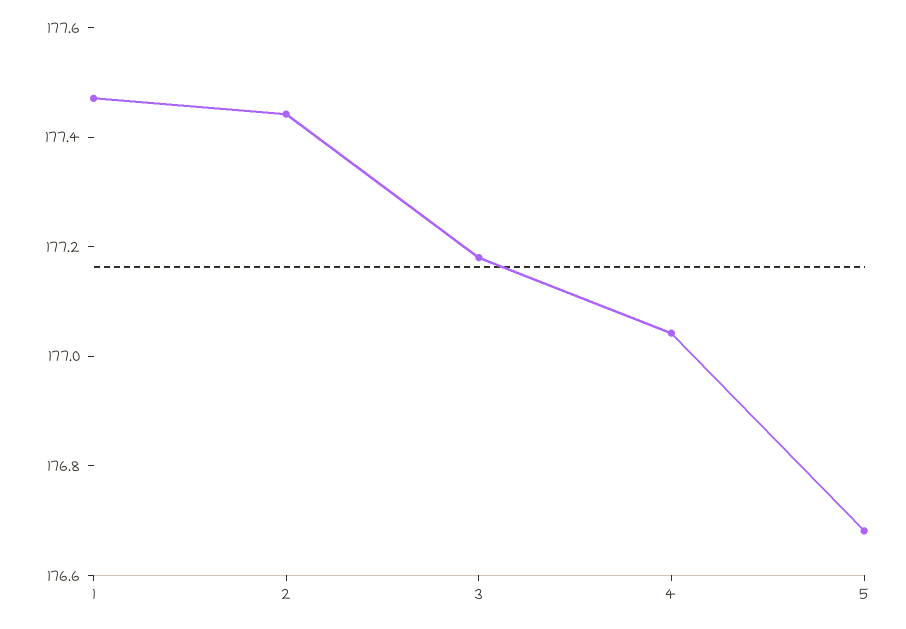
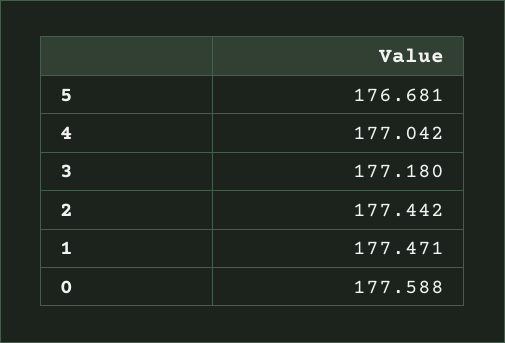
0: none -> 177.588

